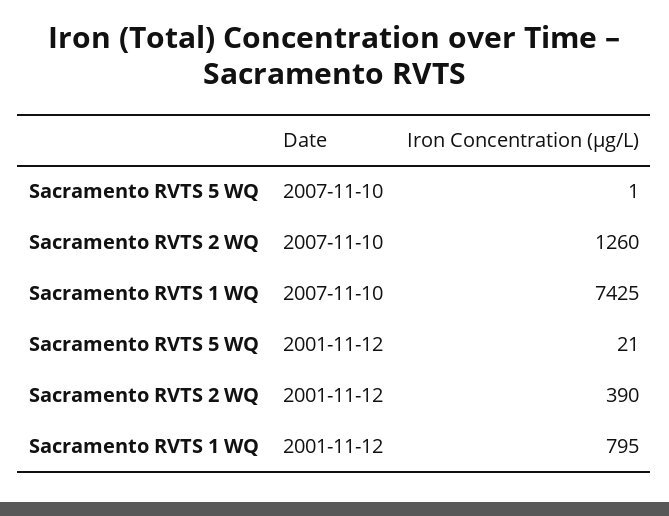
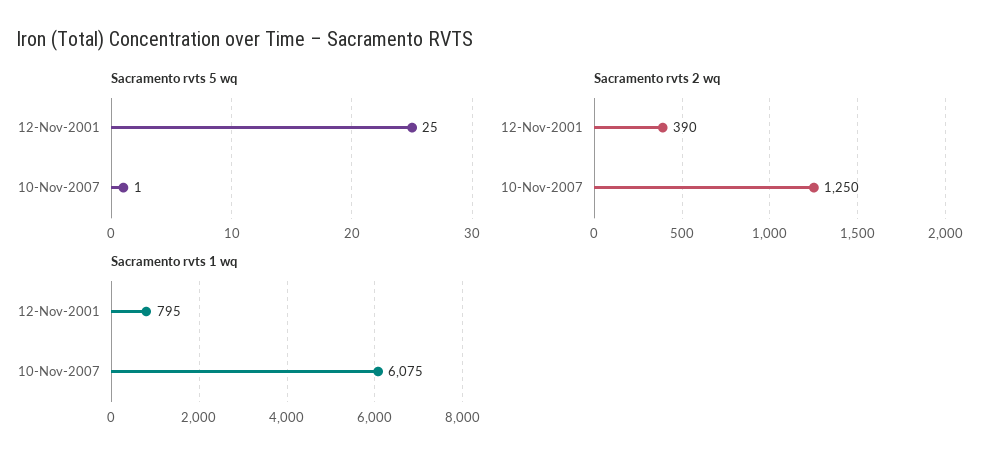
Sacramento RVTS 2 WQ, 2007-11-10: 1260 -> 1250
Sacramento RVTS 1 WQ, 2007-11-10: 7425 -> 6075
Sacramento RVTS 5 WQ, 2001-11-12: 21 -> 25

